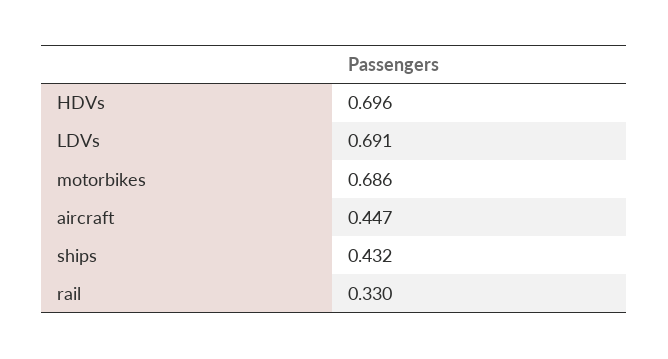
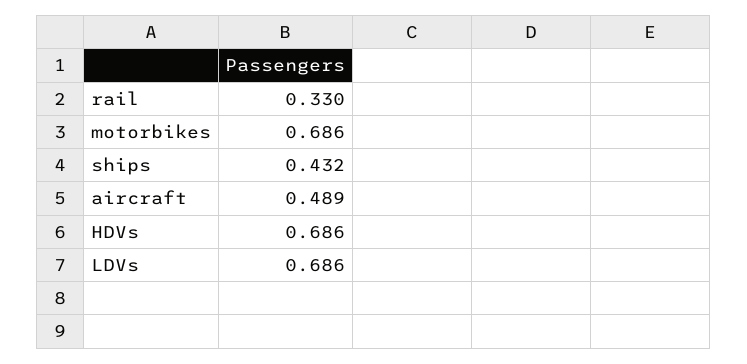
HDVs: 0.696 -> 0.686
LDVs: 0.691 -> 0.686
aircraft: 0.447 -> 0.489

